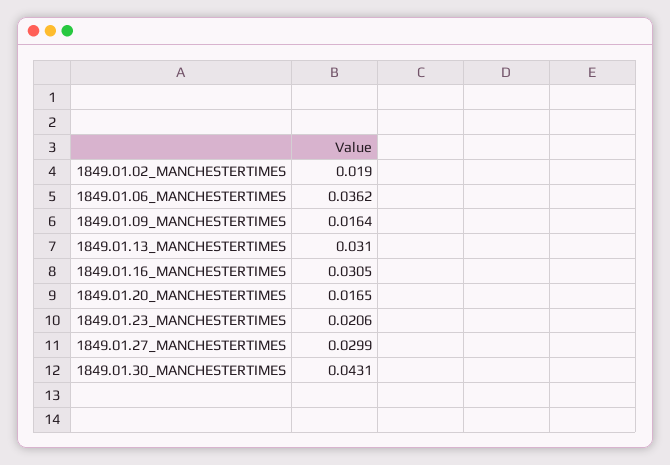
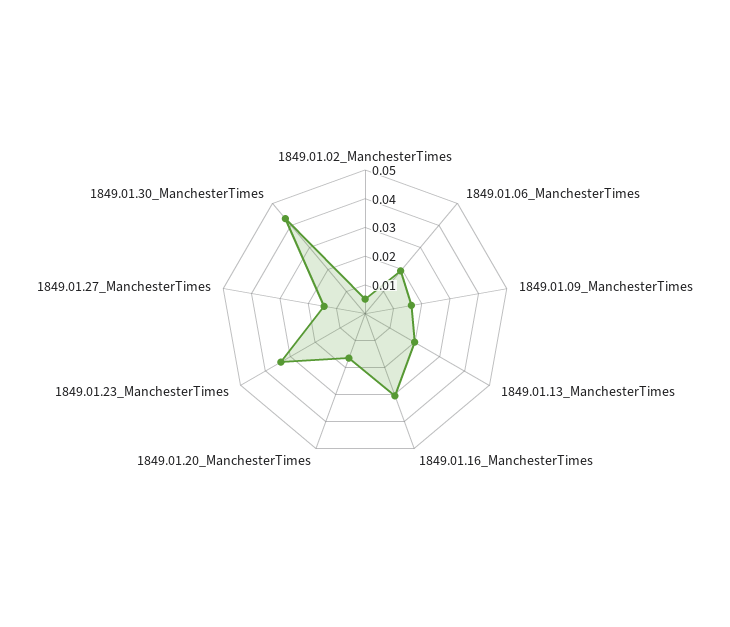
1849.01.02_MANCHESTERTIMES: 0.019 -> 0.005
1849.01.06_MANCHESTERTIMES: 0.0362 -> 0.02
1849.01.13_MANCHESTERTIMES: 0.031 -> 0.02
1849.01.23_MANCHESTERTIMES: 0.0206 -> 0.035
1849.01.27_MANCHESTERTIMES: 0.0299 -> 0.015

